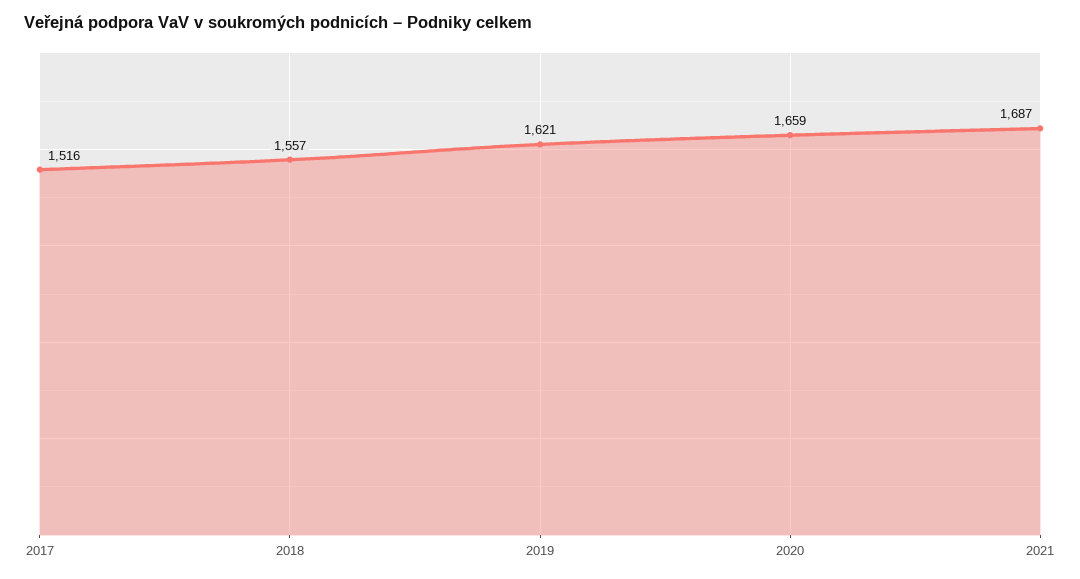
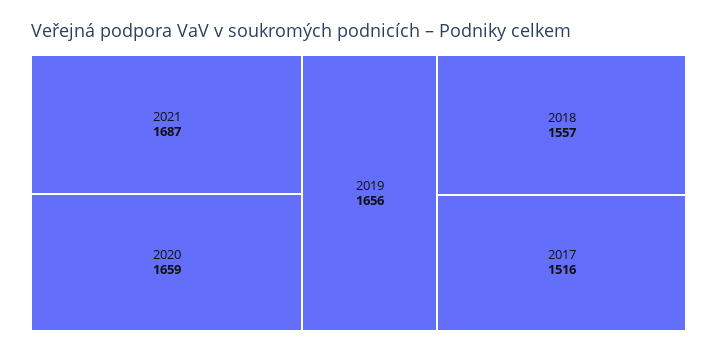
2019: 1621 -> 1656

